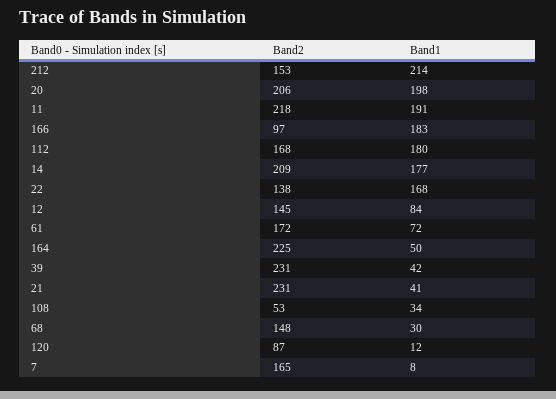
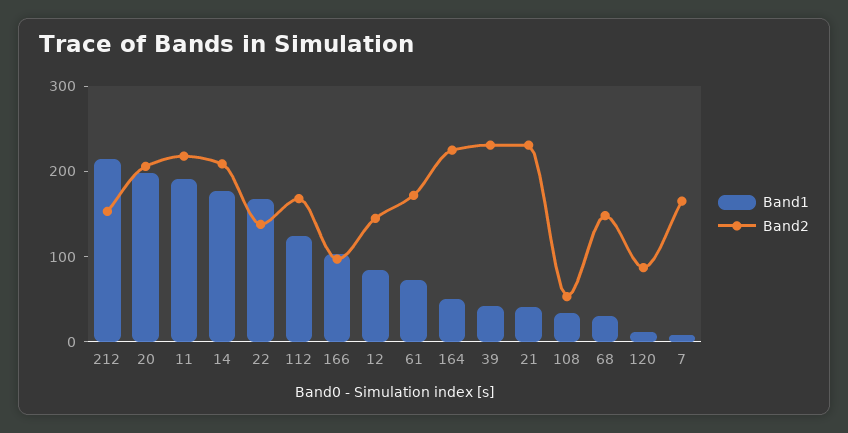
Band1, 166: 183 -> 100
Band1, 112: 180 -> 120

